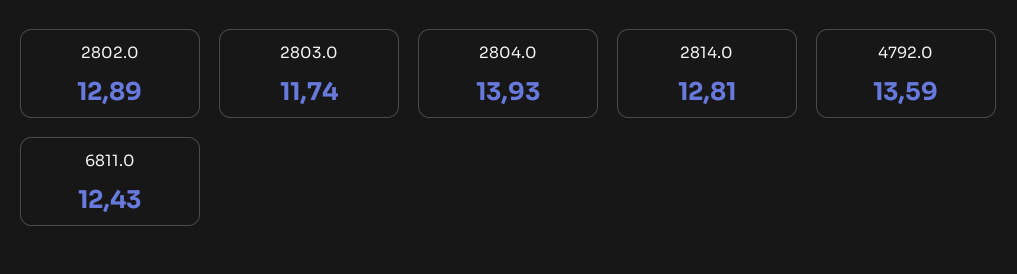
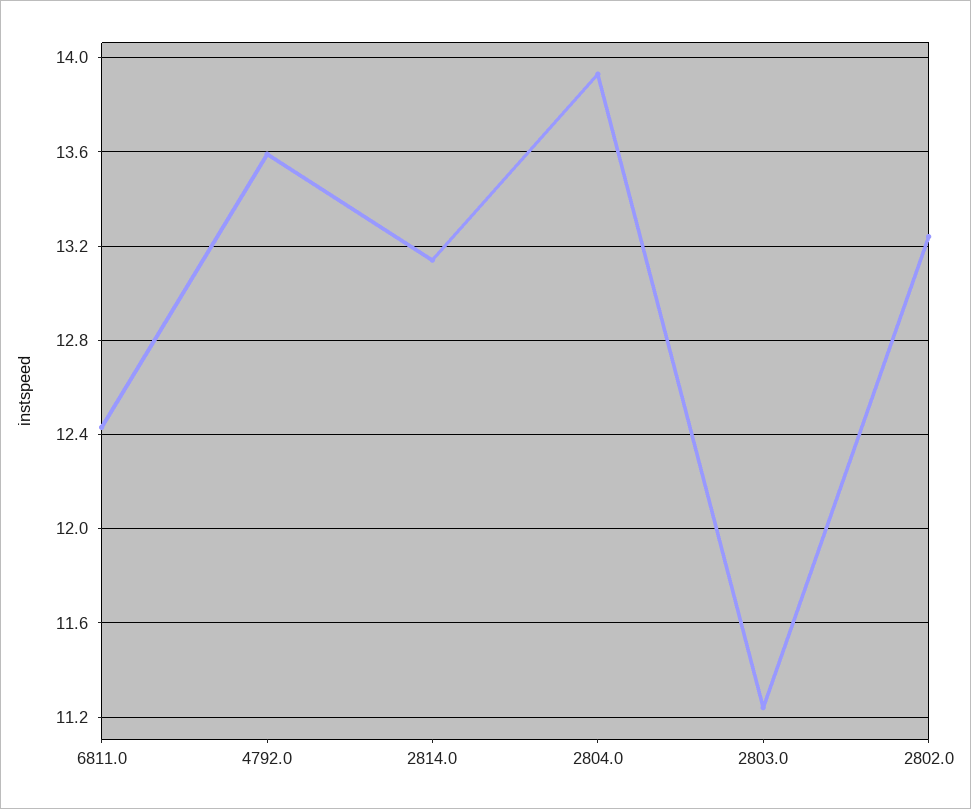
2802.0: 12.89 -> 13.25
2803.0: 11.74 -> 11.25
2814.0: 12.81 -> 13.15

